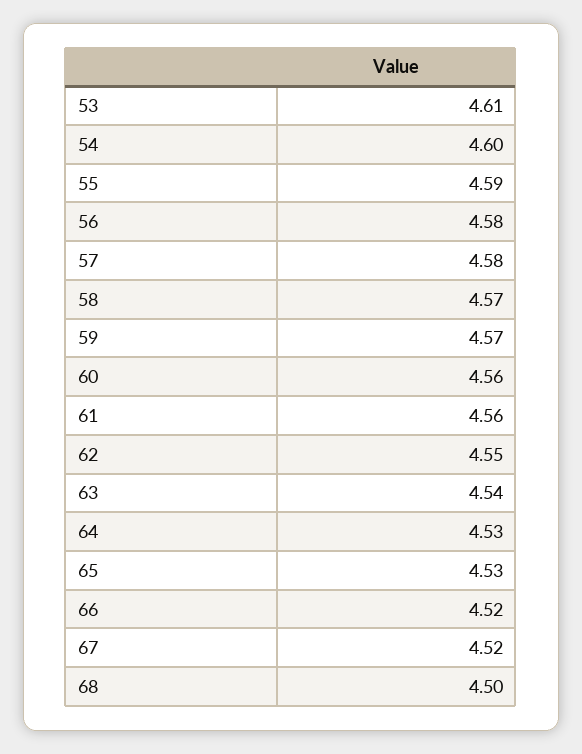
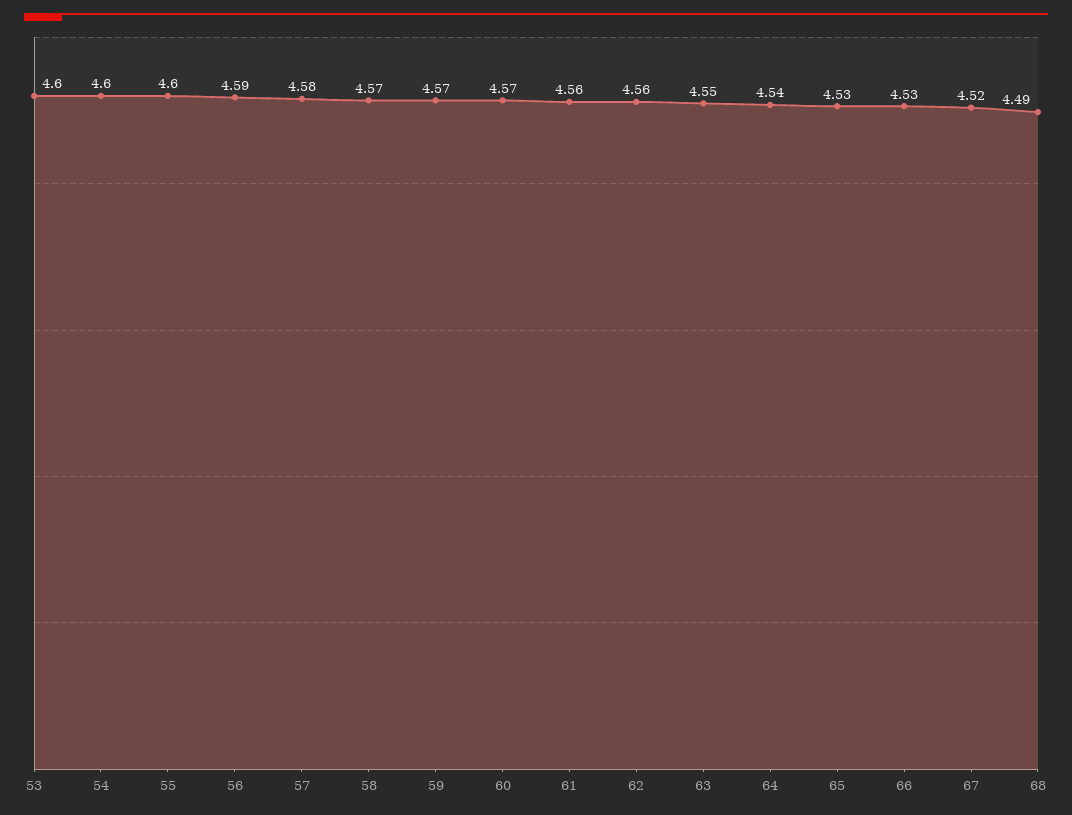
53: 4.61 -> 4.6
55: 4.59 -> 4.6
56: 4.58 -> 4.59
60: 4.56 -> 4.57
62: 4.55 -> 4.56
63: 4.54 -> 4.55
64: 4.53 -> 4.54
66: 4.52 -> 4.53
68: 4.5 -> 4.49

